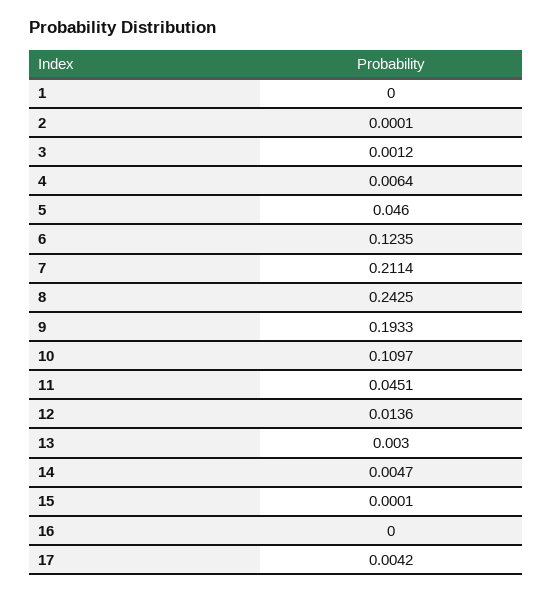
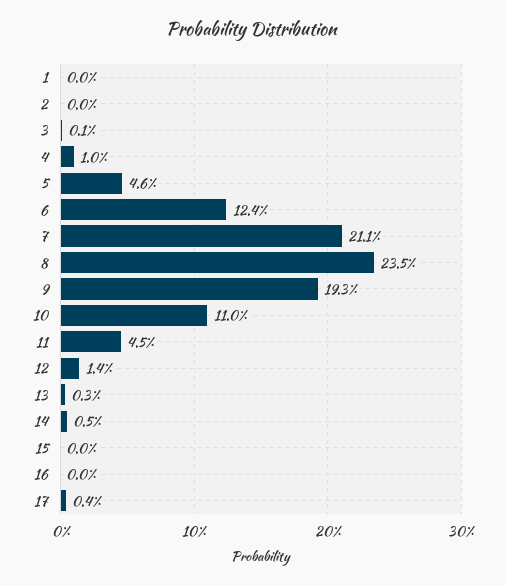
4: 0.0064 -> 0.01
8: 0.2425 -> 0.235

